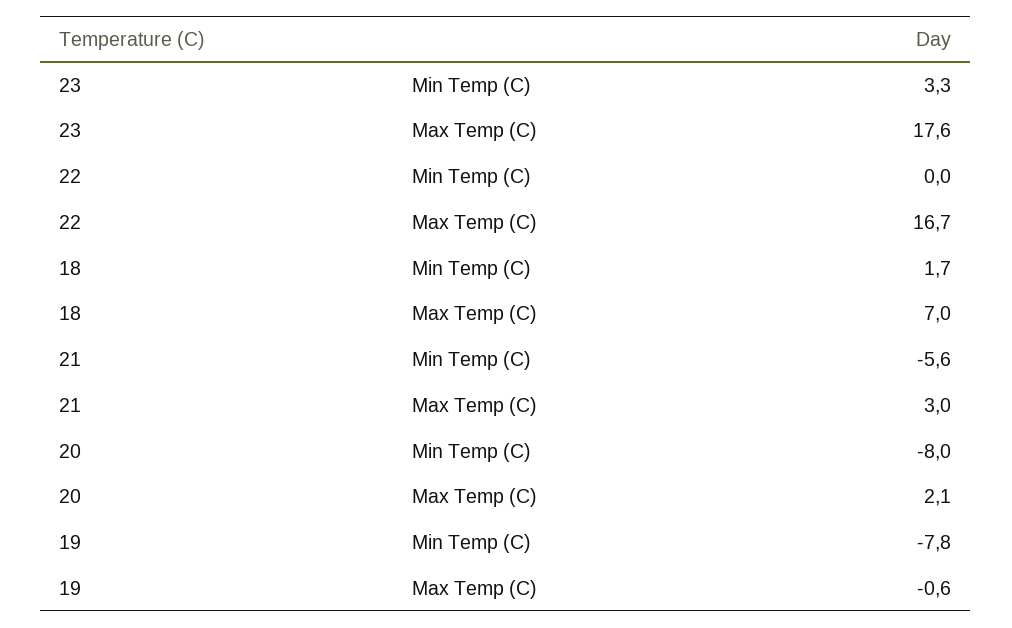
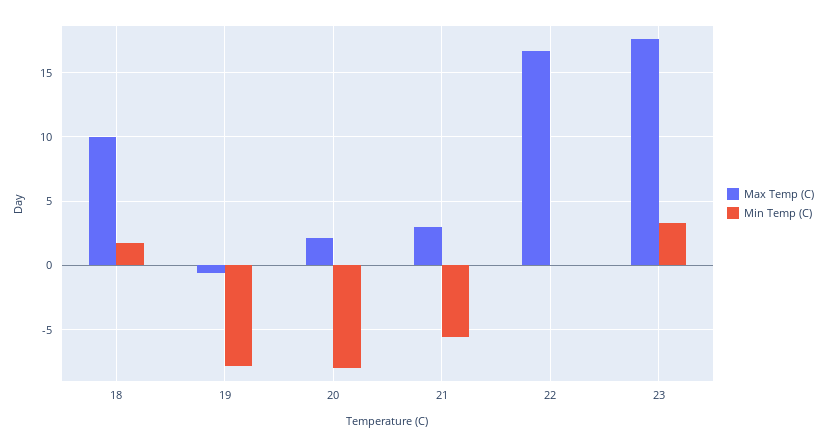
Max Temp (C), 18: 7 -> 10

